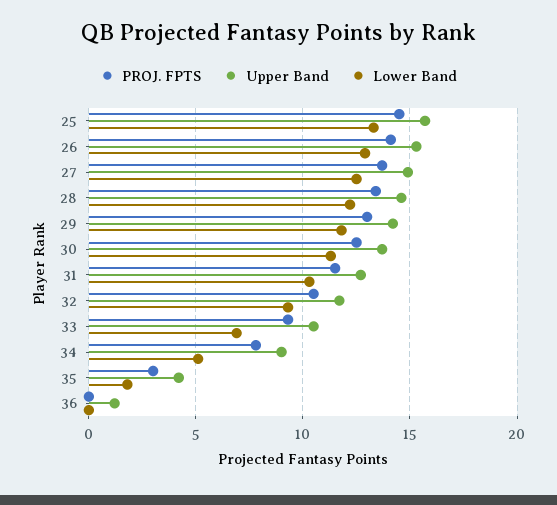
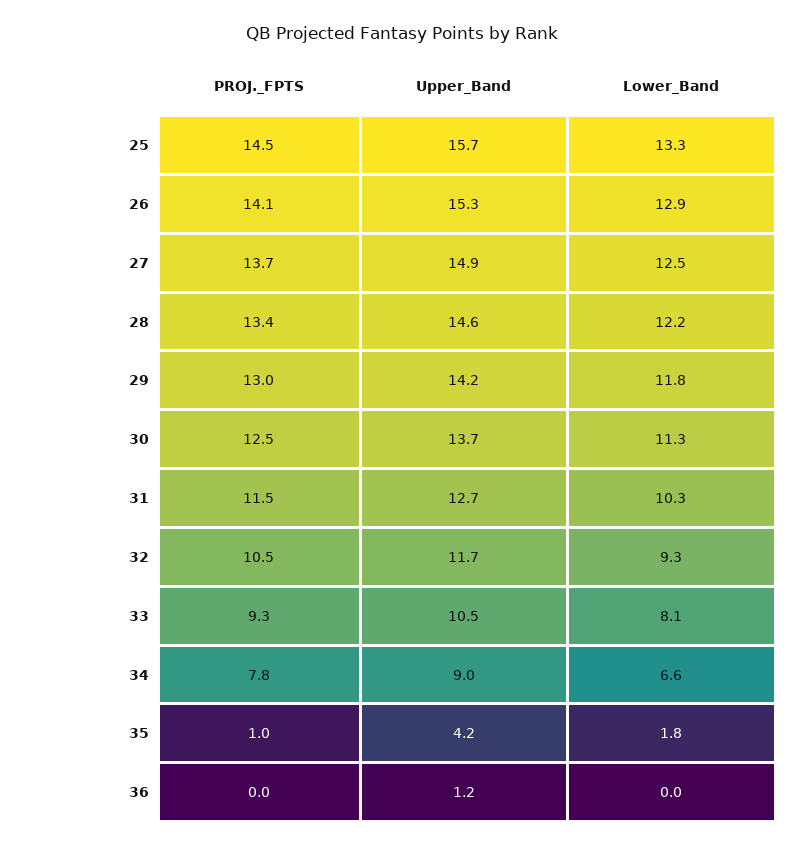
Lower Band, 33: 7 -> 8.1
Lower Band, 34: 5 -> 6.6
PROJ. FPTS, 35: 3 -> 1

